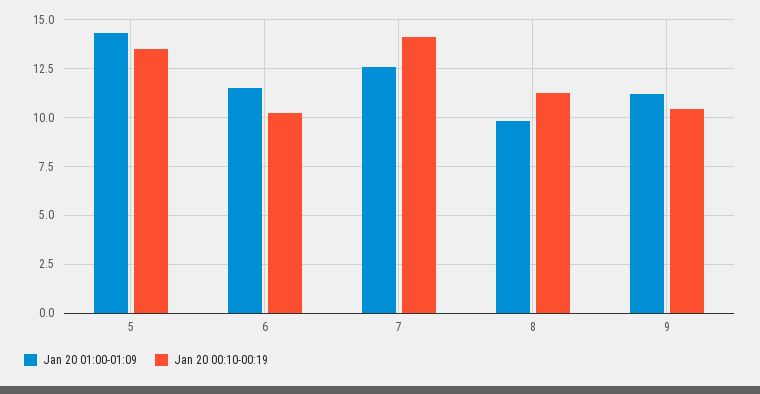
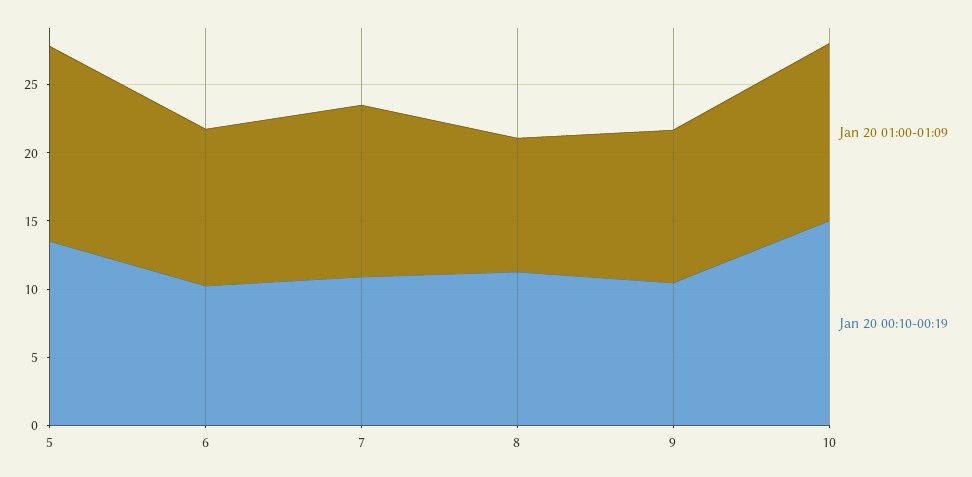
Jan 20 00:10-00:19, 7: 14 -> 11
Jan 20 01:00-01:09, 10: none -> 13
Jan 20 00:10-00:19, 10: none -> 15

